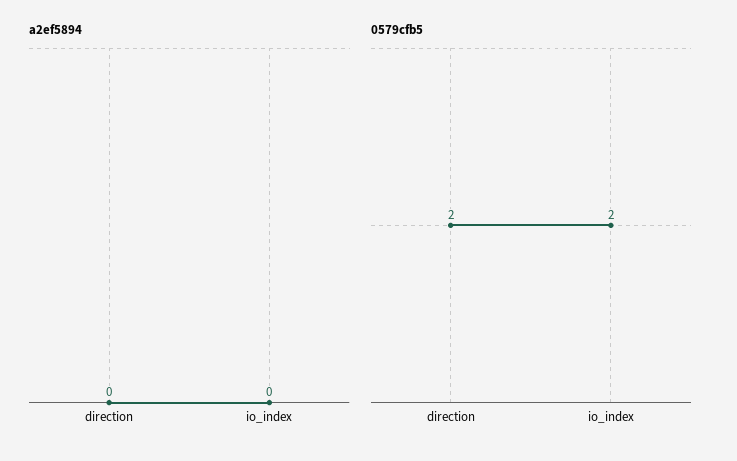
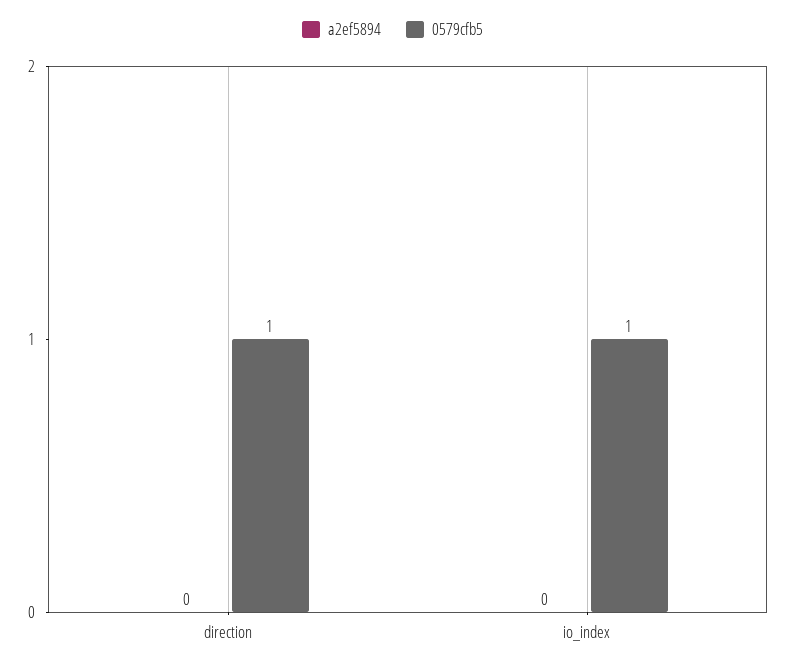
0579cfb5, direction: 2 -> 1
0579cfb5, io_index: 2 -> 1

